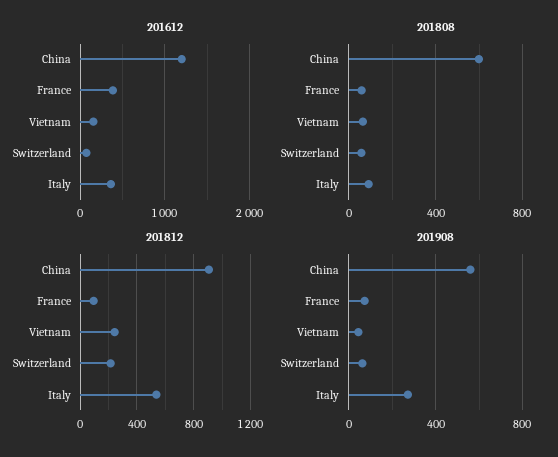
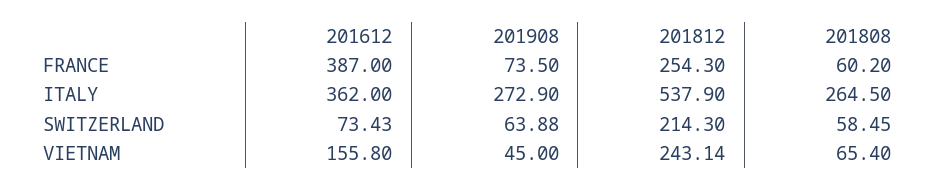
201612, China: 1200 -> none
201808, China: 600 -> none
201808, Italy: 100 -> 264.5
201812, China: 900 -> none
201812, France: 100 -> 254.3
201908, China: 550 -> none

